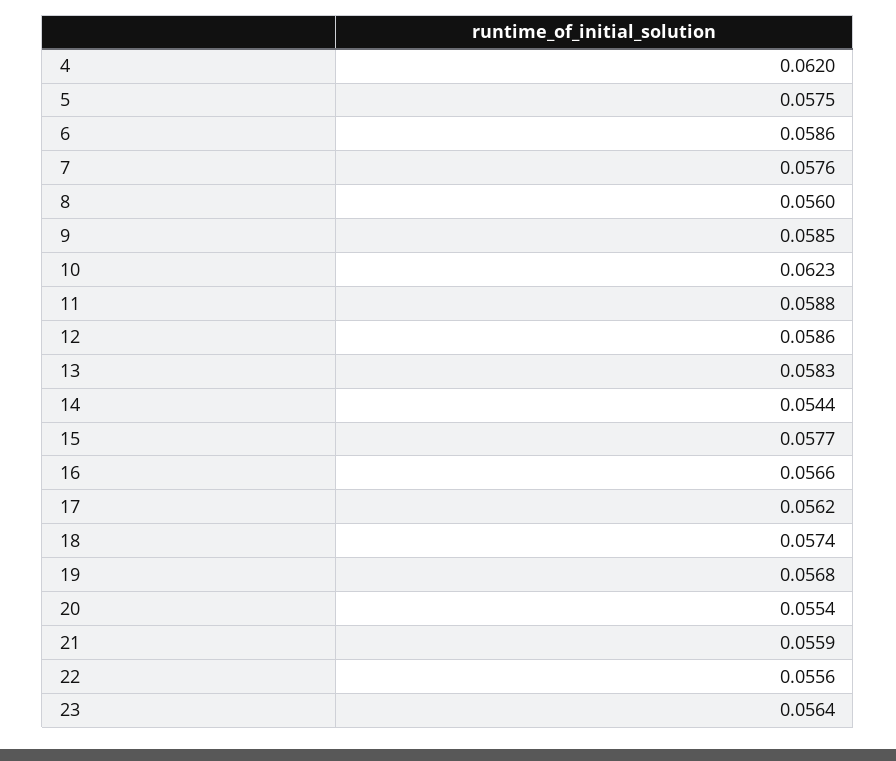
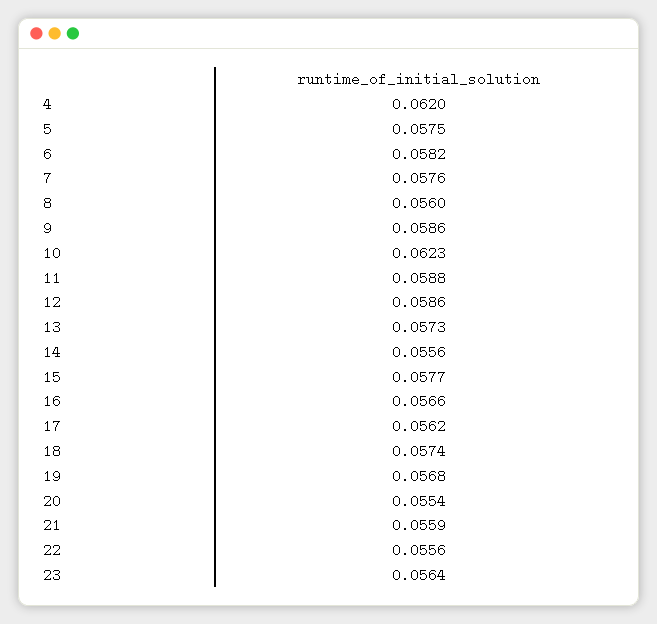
6: 0.0586 -> 0.0582
9: 0.0585 -> 0.0586
13: 0.0583 -> 0.0573
14: 0.0544 -> 0.0556

